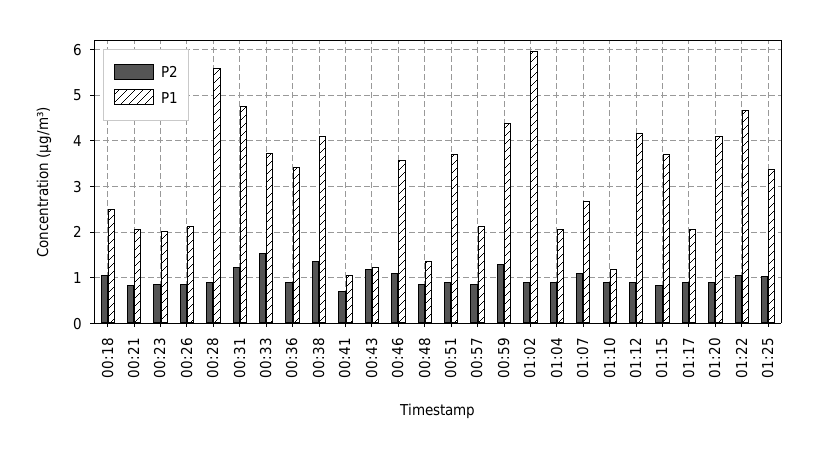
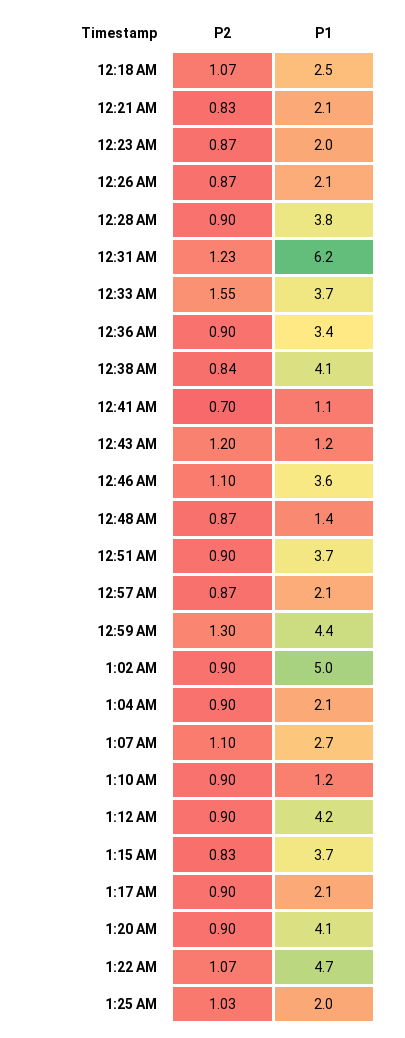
P1, 00:28: 5.6 -> 3.8
P1, 00:31: 4.8 -> 6.2
P2, 00:38: 1.4 -> 0.84
P1, 01:02: 6 -> 5
P1, 01:25: 3.4 -> 2

